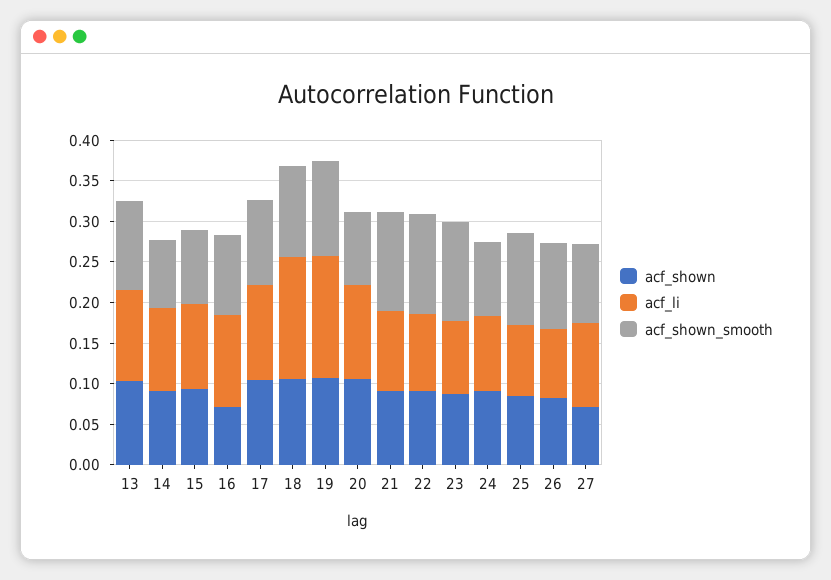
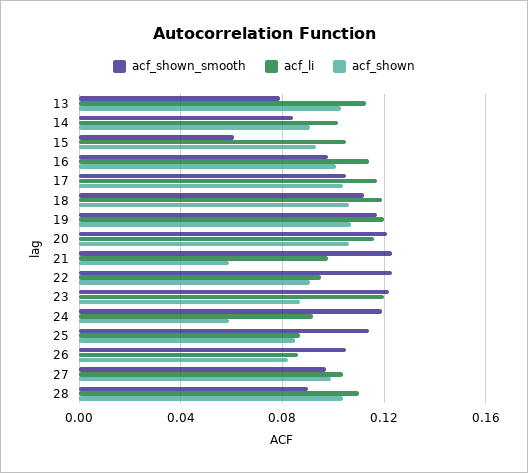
acf_shown_smooth, 13: 0.11 -> 0.08
acf_shown_smooth, 15: 0.09 -> 0.06
acf_shown, 16: 0.07 -> 0.1
acf_li, 18: 0.15 -> 0.12
acf_li, 19: 0.15 -> 0.12
acf_shown_smooth, 20: 0.09 -> 0.12
acf_shown, 21: 0.09 -> 0.06
acf_li, 23: 0.09 -> 0.12
acf_shown, 24: 0.09 -> 0.06
acf_shown_smooth, 24: 0.09 -> 0.12
acf_shown, 27: 0.07 -> 0.1
acf_shown_smooth, 28: none -> 0.09
acf_li, 28: none -> 0.11
acf_shown, 28: none -> 0.105

